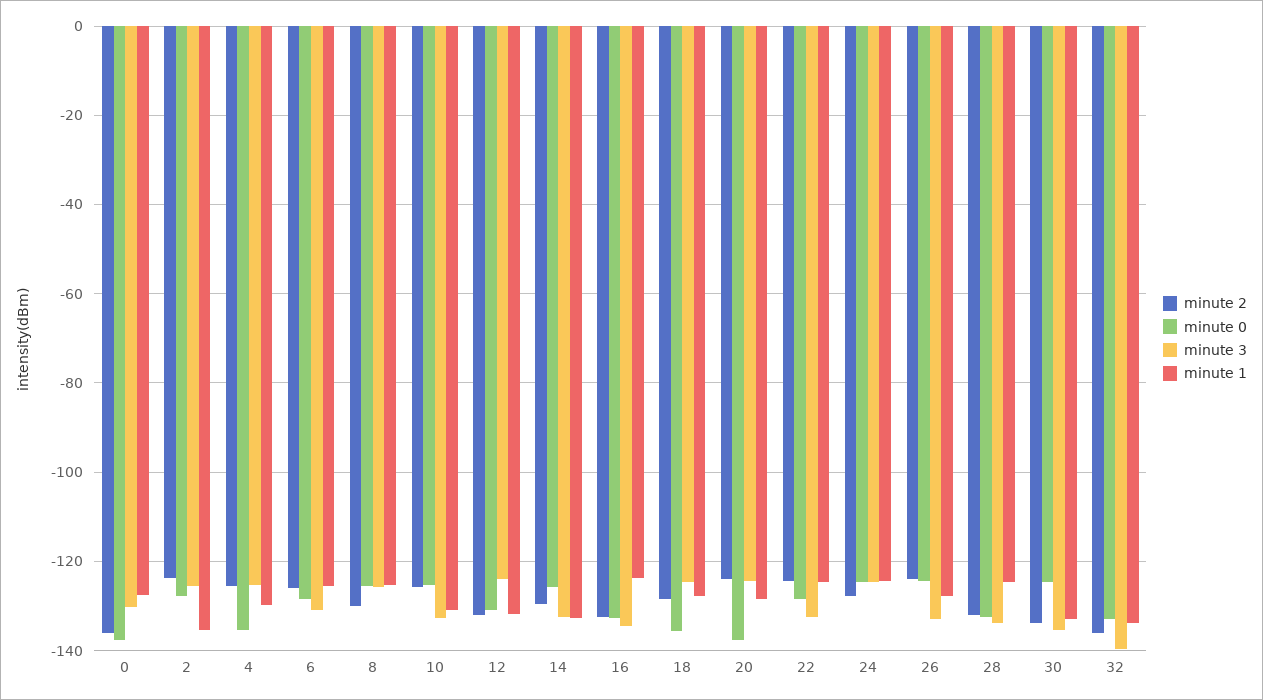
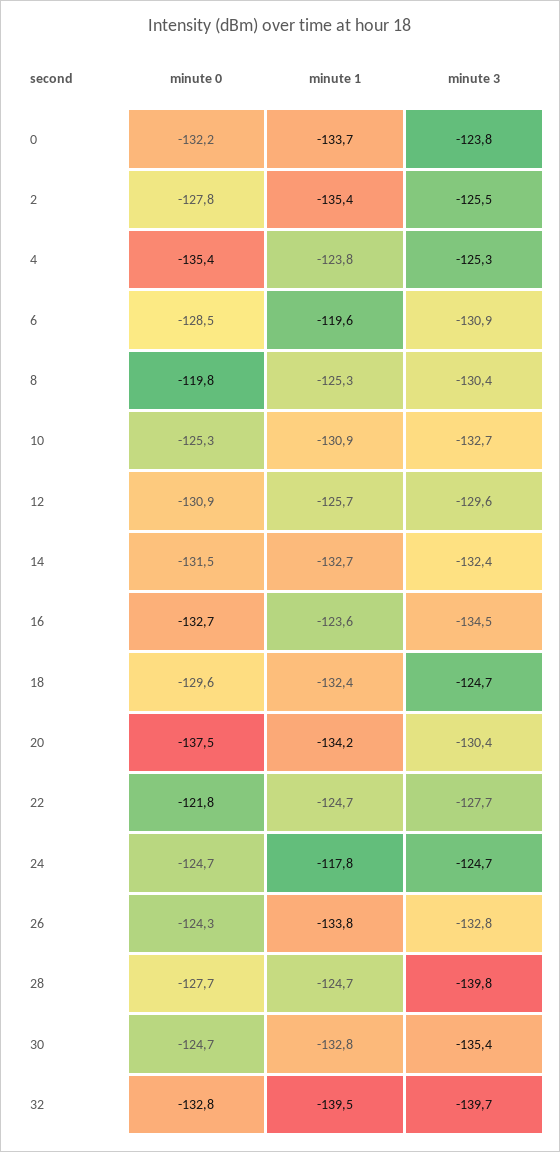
minute 2, 0: -136 -> none
minute 0, 0: -138 -> -132.2
minute 3, 0: -130 -> -123.8
minute 1, 0: -128 -> -133.7
minute 2, 2: -124 -> none
minute 2, 4: -126 -> none
minute 1, 4: -130 -> -123.8
minute 2, 6: -126 -> none
minute 1, 6: -126 -> -119.6
minute 2, 8: -130 -> none
minute 0, 8: -126 -> -119.8
minute 3, 8: -126 -> -130.4
minute 2, 10: -126 -> none
minute 2, 12: -132 -> none
minute 3, 12: -124 -> -129.6
minute 1, 12: -132 -> -125.7
minute 2, 14: -130 -> none
minute 0, 14: -126 -> -131.5
minute 2, 16: -132 -> none
minute 2, 18: -128 -> none
minute 0, 18: -136 -> -129.6
minute 1, 18: -128 -> -132.4
minute 2, 20: -124 -> none
minute 3, 20: -124 -> -130.4
minute 1, 20: -128 -> -134.2
minute 2, 22: -124 -> none
minute 0, 22: -128 -> -121.8
minute 3, 22: -132 -> -127.7
minute 2, 24: -128 -> none
minute 1, 24: -124 -> -117.8
minute 2, 26: -124 -> none
minute 1, 26: -128 -> -133.8
minute 2, 28: -132 -> none
minute 0, 28: -132 -> -127.7
minute 3, 28: -134 -> -139.8
minute 2, 30: -134 -> none
minute 2, 32: -136 -> none
minute 1, 32: -134 -> -139.5

